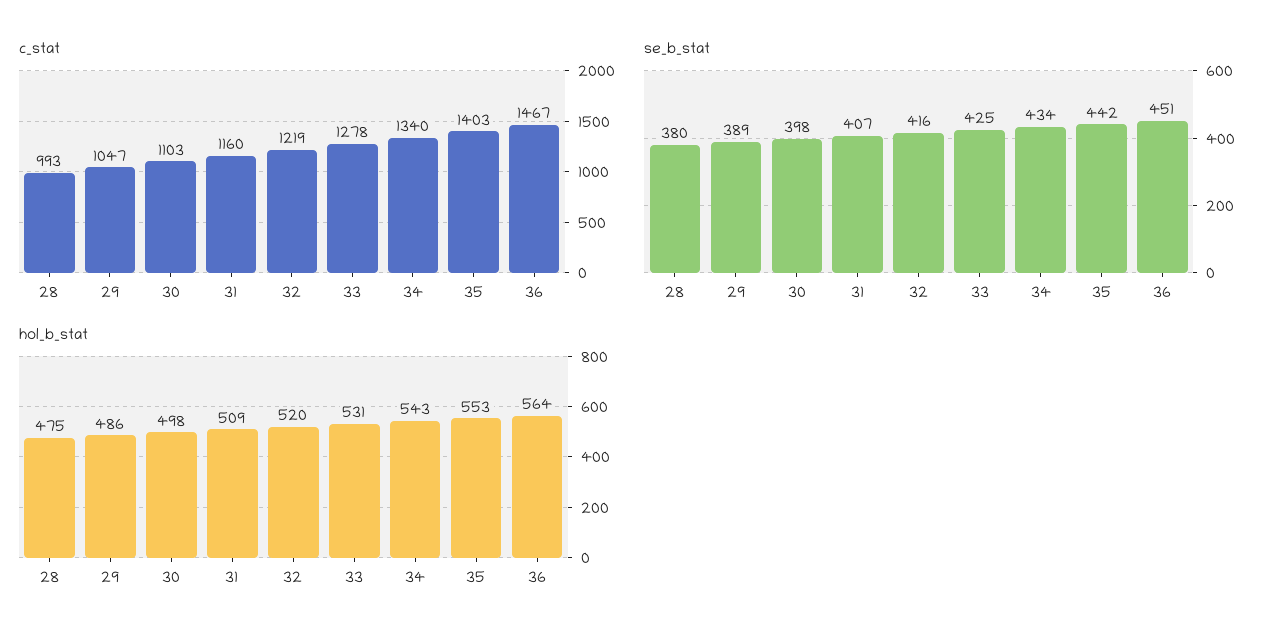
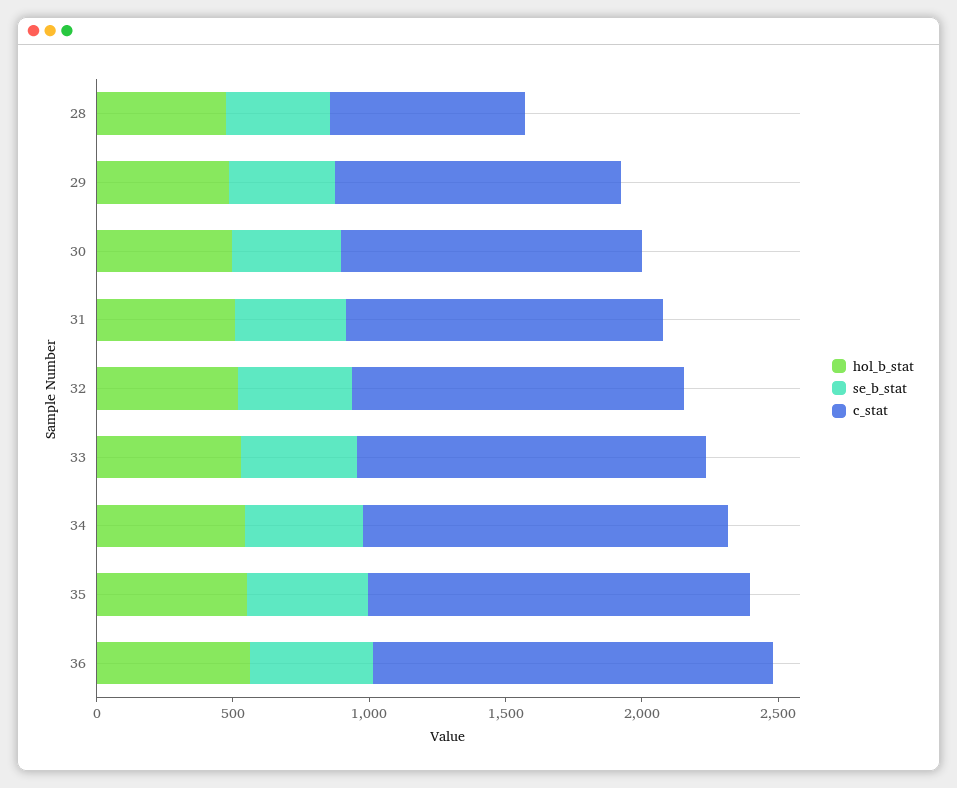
c_stat, 28: 993 -> 700

